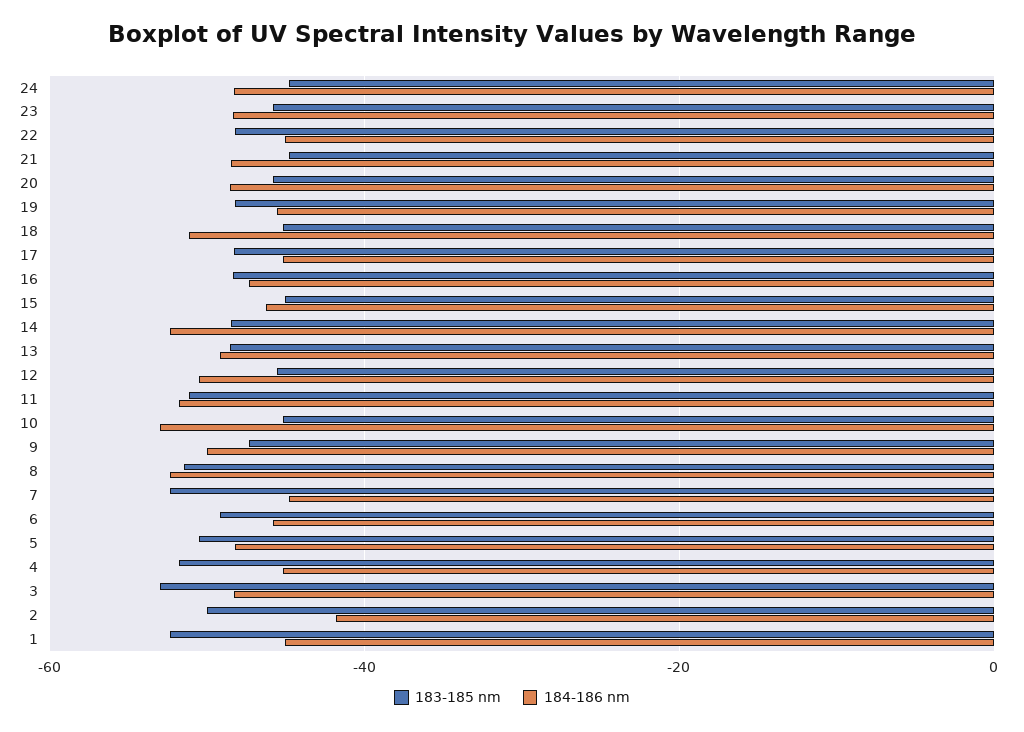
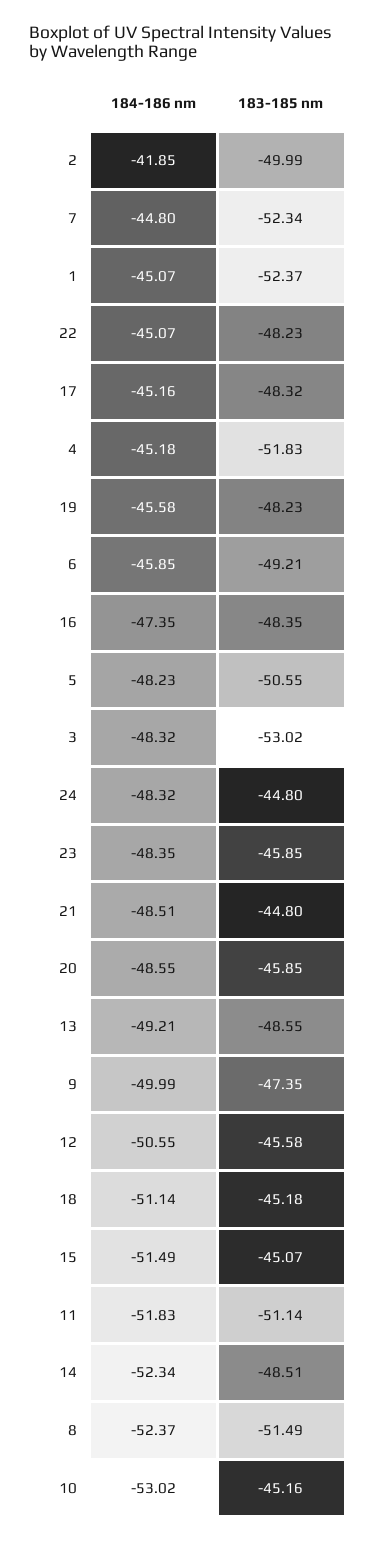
184-186 nm, 15: -46 -> -51.49

